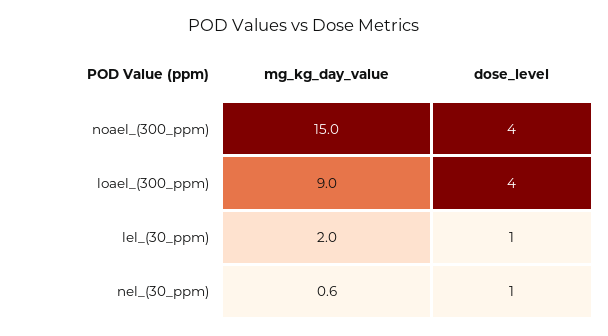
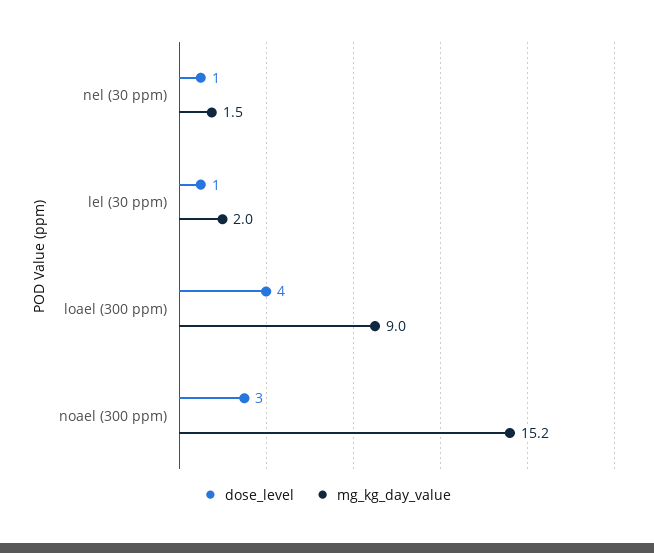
mg_kg_day_value, noael_(300_ppm): 15 -> 15.2
dose_level, noael_(300_ppm): 4 -> 3
mg_kg_day_value, nel_(30_ppm): 0.6 -> 1.5

